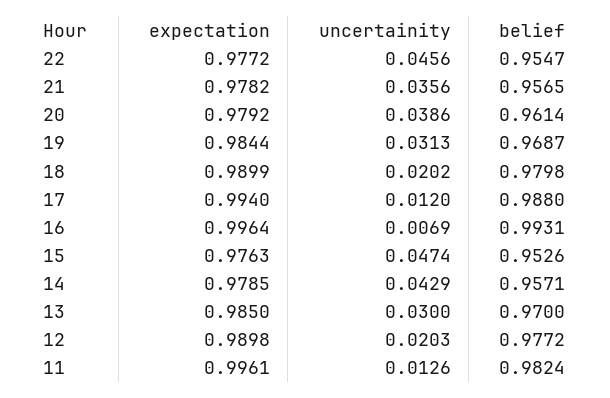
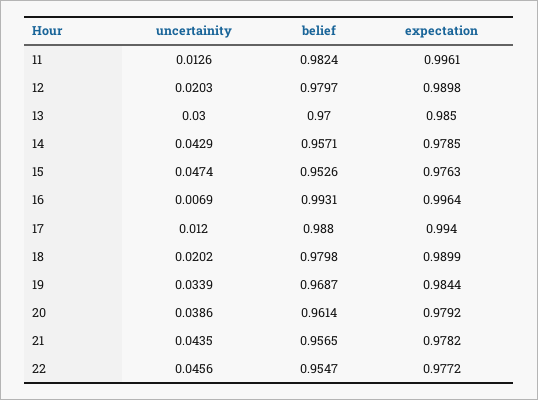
uncertainity, 21: 0.0356 -> 0.0435
uncertainity, 19: 0.0313 -> 0.0339
belief, 12: 0.9772 -> 0.9797

